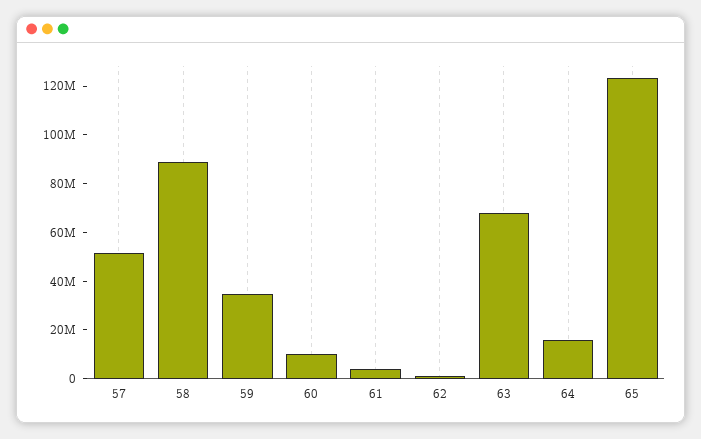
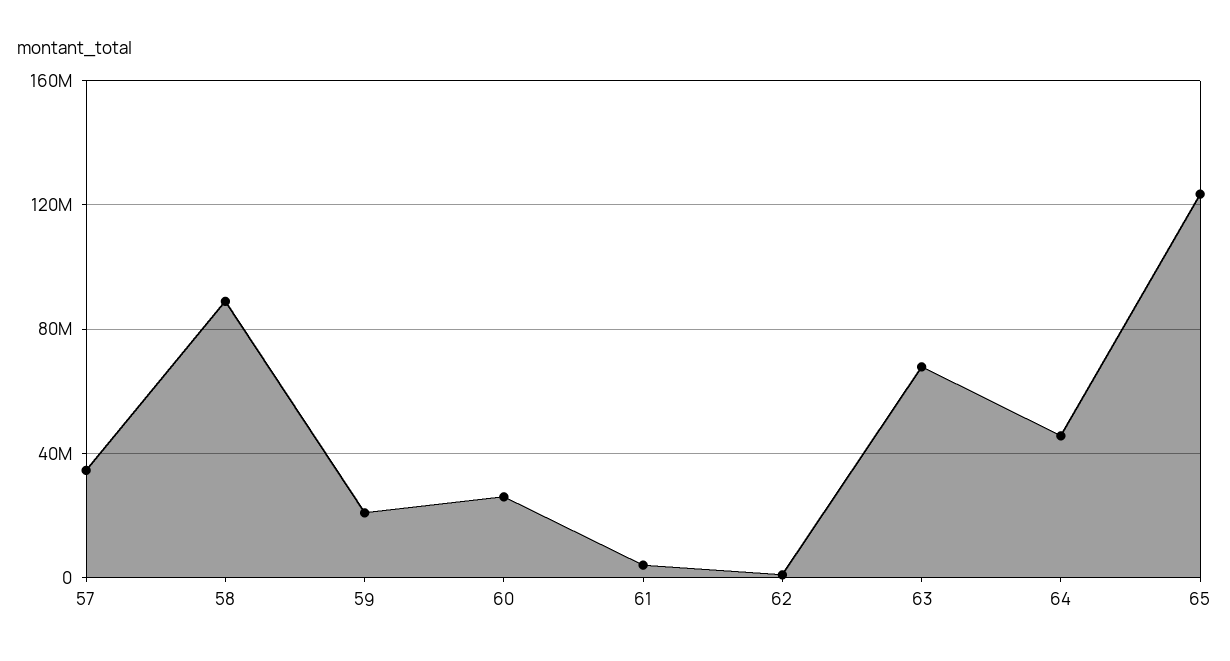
57: 50000000 -> 35000000
59: 35000000 -> 20000000
60: 10000000 -> 25000000
64: 15000000 -> 45000000

